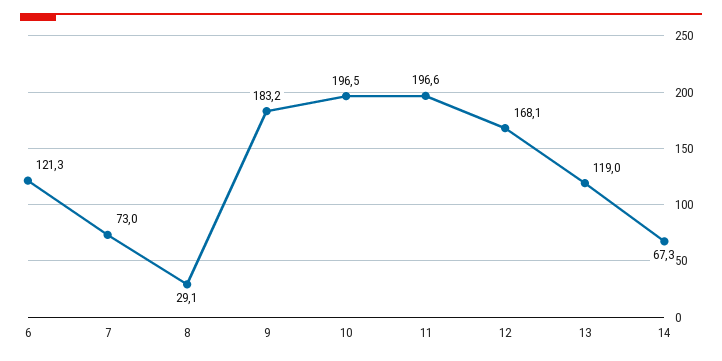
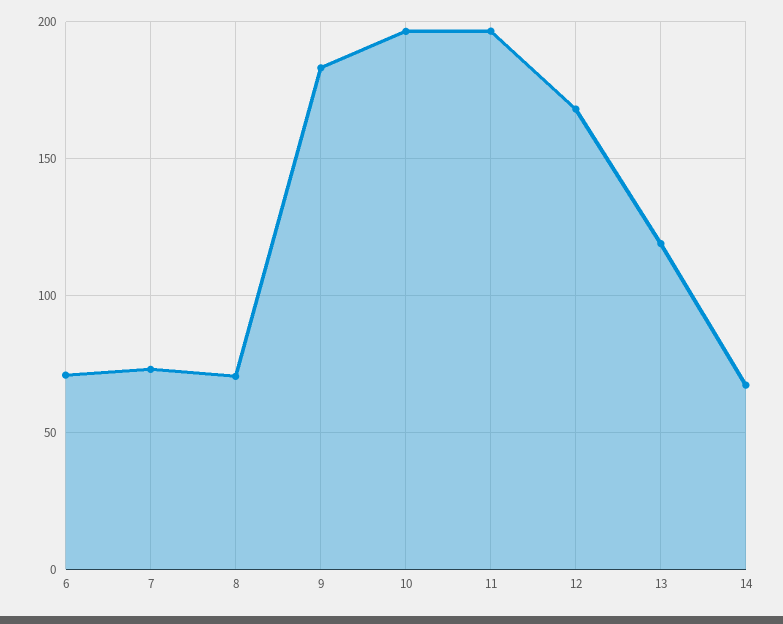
6: 121.3 -> 70
8: 29.1 -> 70

